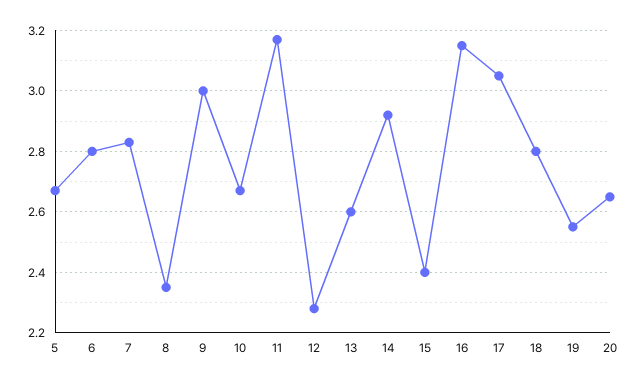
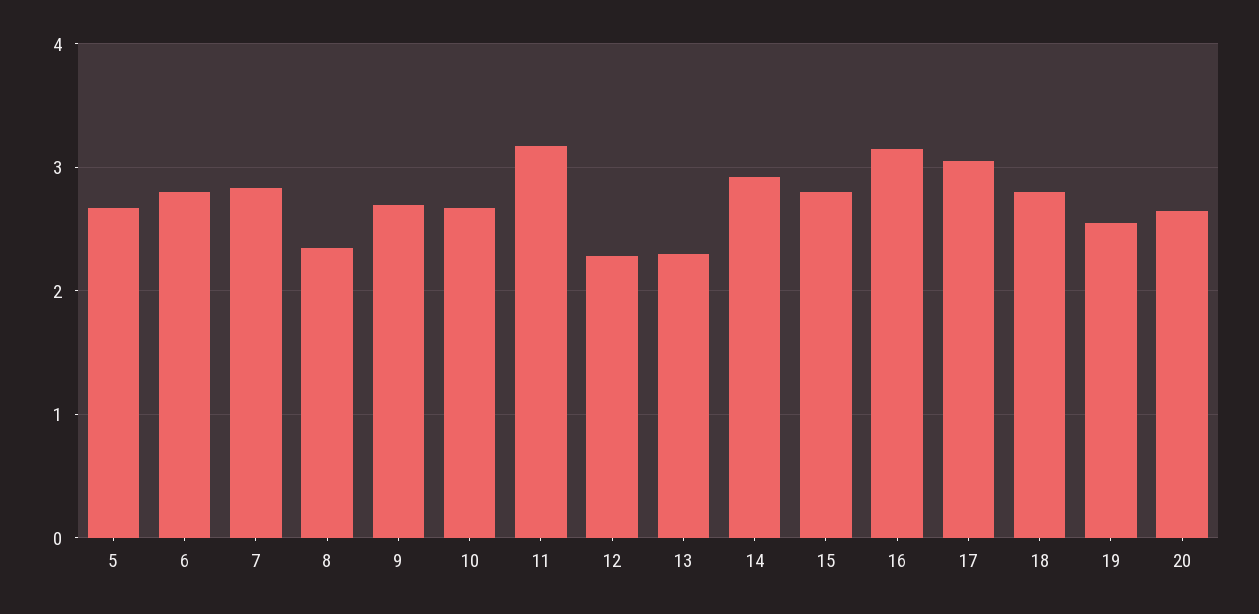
9: 3 -> 2.7
13: 2.6 -> 2.3
15: 2.4 -> 2.8

